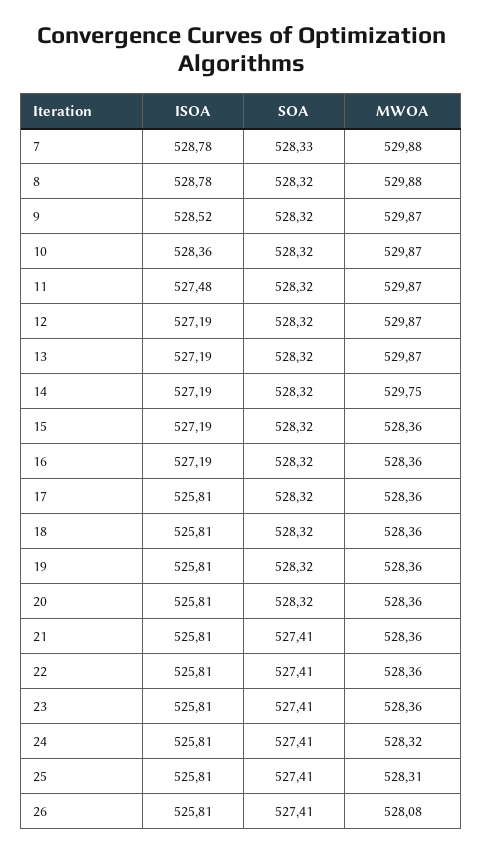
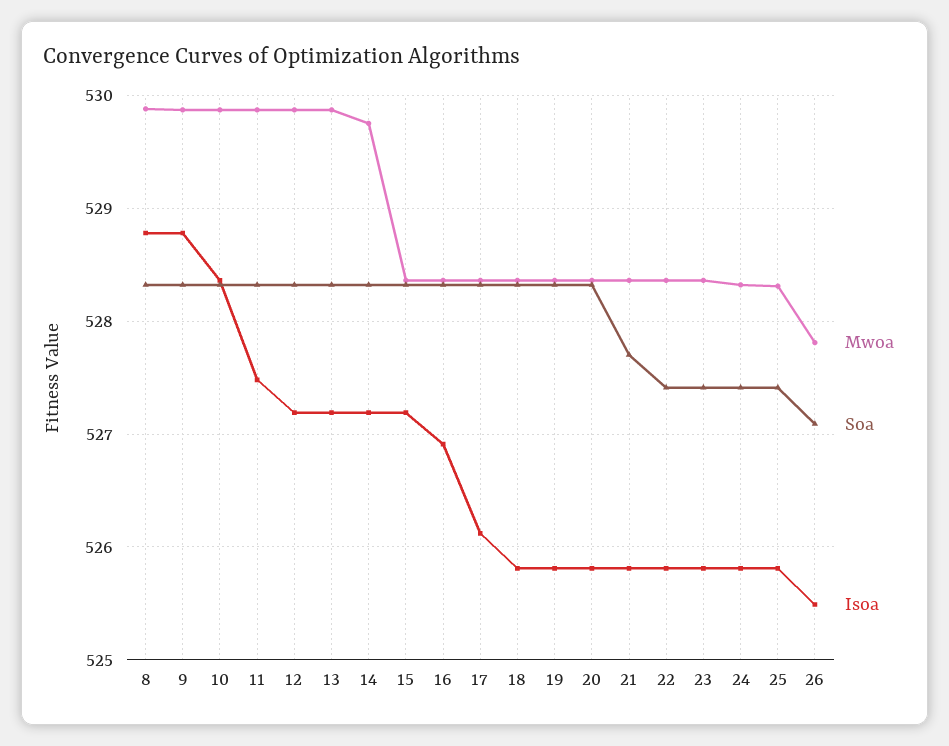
ISOA, 7: 528.78 -> none
SOA, 7: 528.33 -> none
MWOA, 7: 529.88 -> none
ISOA, 9: 528.52 -> 528.8
ISOA, 16: 527.19 -> 526.9
ISOA, 17: 525.81 -> 526.1
SOA, 21: 527.41 -> 527.7
ISOA, 26: 525.81 -> 525.5
SOA, 26: 527.41 -> 527.1
MWOA, 26: 528.08 -> 527.8

